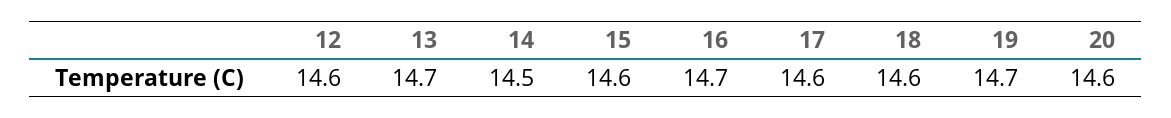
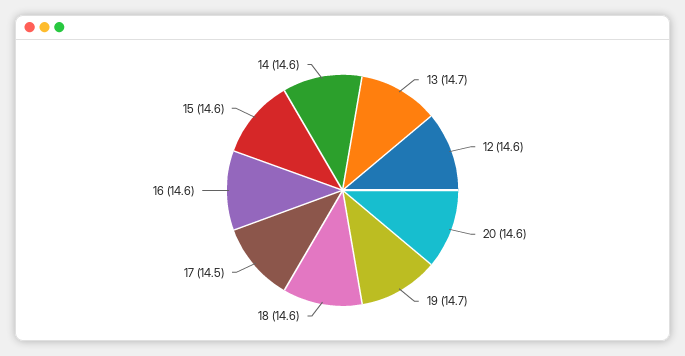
14: 14.5 -> 14.6
16: 14.7 -> 14.6
17: 14.6 -> 14.5

